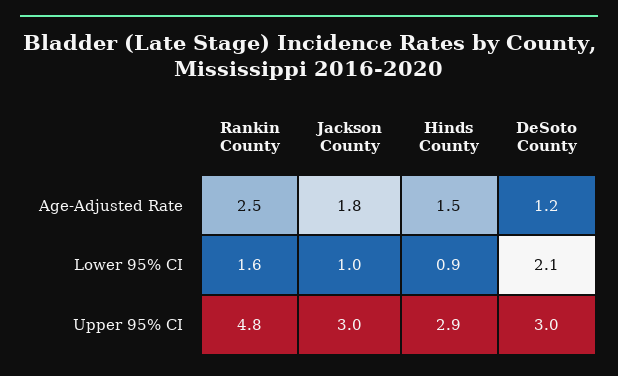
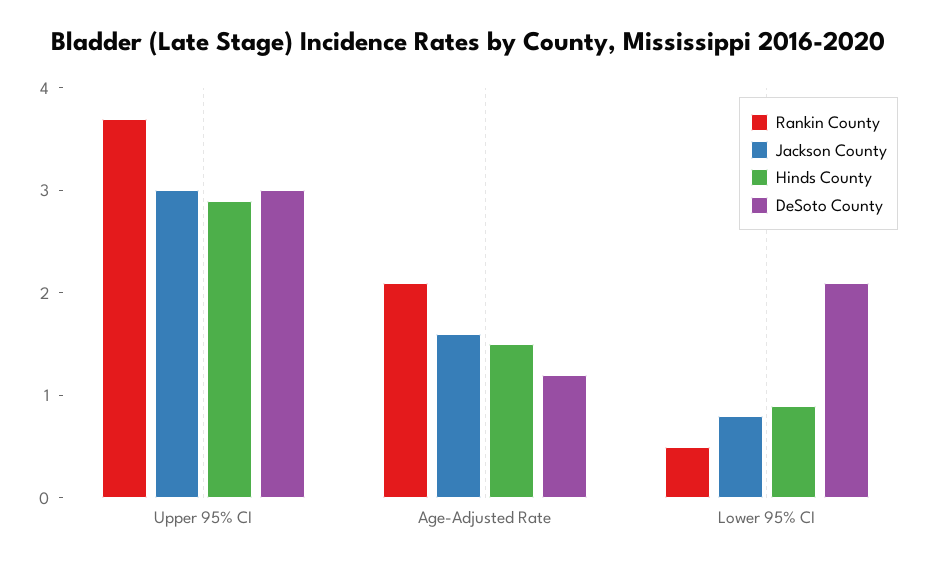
Rankin County, Age-Adjusted Rate: 2.5 -> 2.1
Jackson County, Age-Adjusted Rate: 1.8 -> 1.6
Rankin County, Lower 95% CI: 1.6 -> 0.5
Jackson County, Lower 95% CI: 1 -> 0.8
Rankin County, Upper 95% CI: 4.8 -> 3.7

